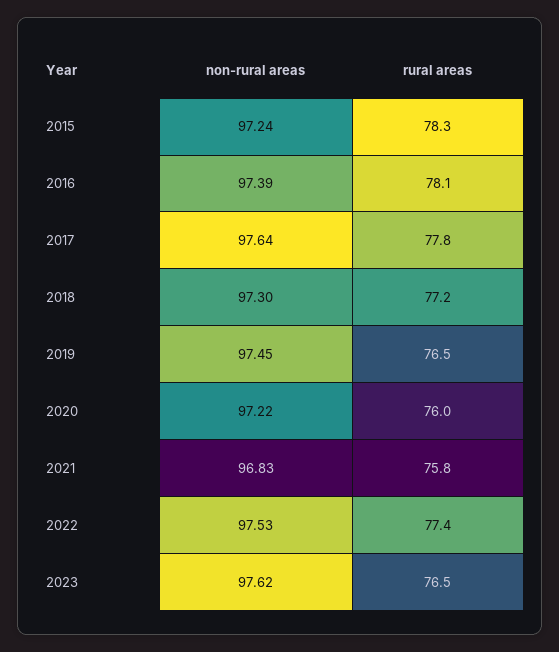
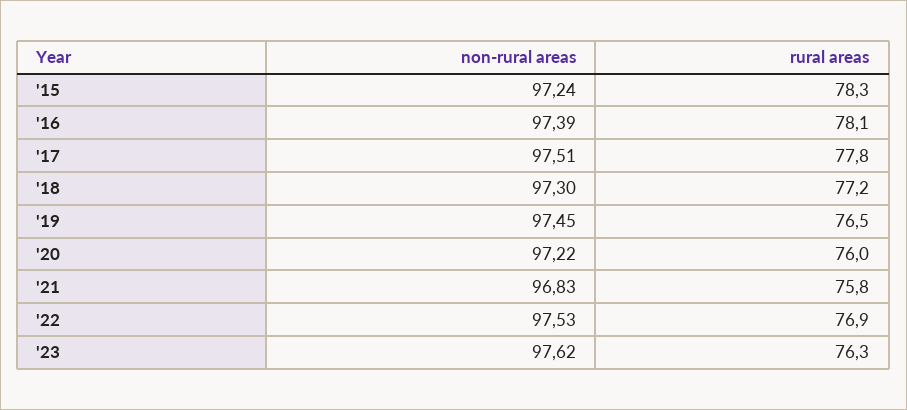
non-rural areas, 2017: 97.64 -> 97.51
rural areas, 2022: 77.4 -> 76.9
rural areas, 2023: 76.5 -> 76.3

